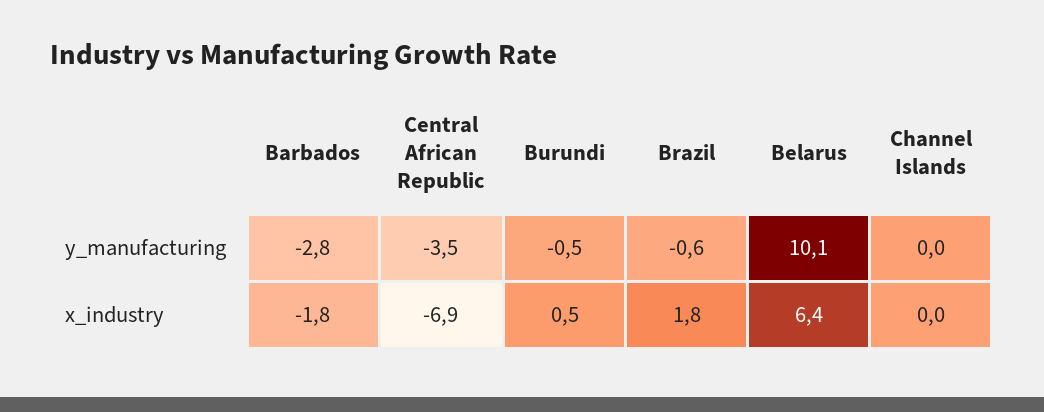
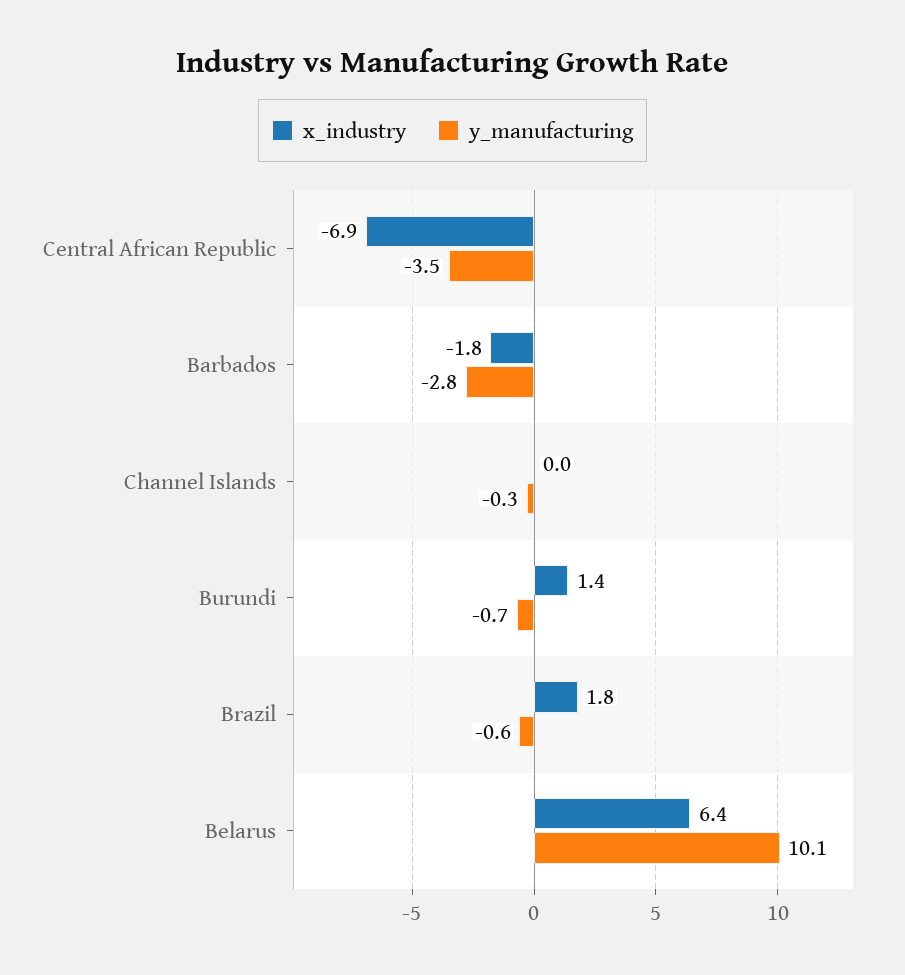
y_manufacturing, Burundi: -0.5 -> -0.7
y_manufacturing, Channel Islands: 0 -> -0.3
x_industry, Burundi: 0.5 -> 1.4

